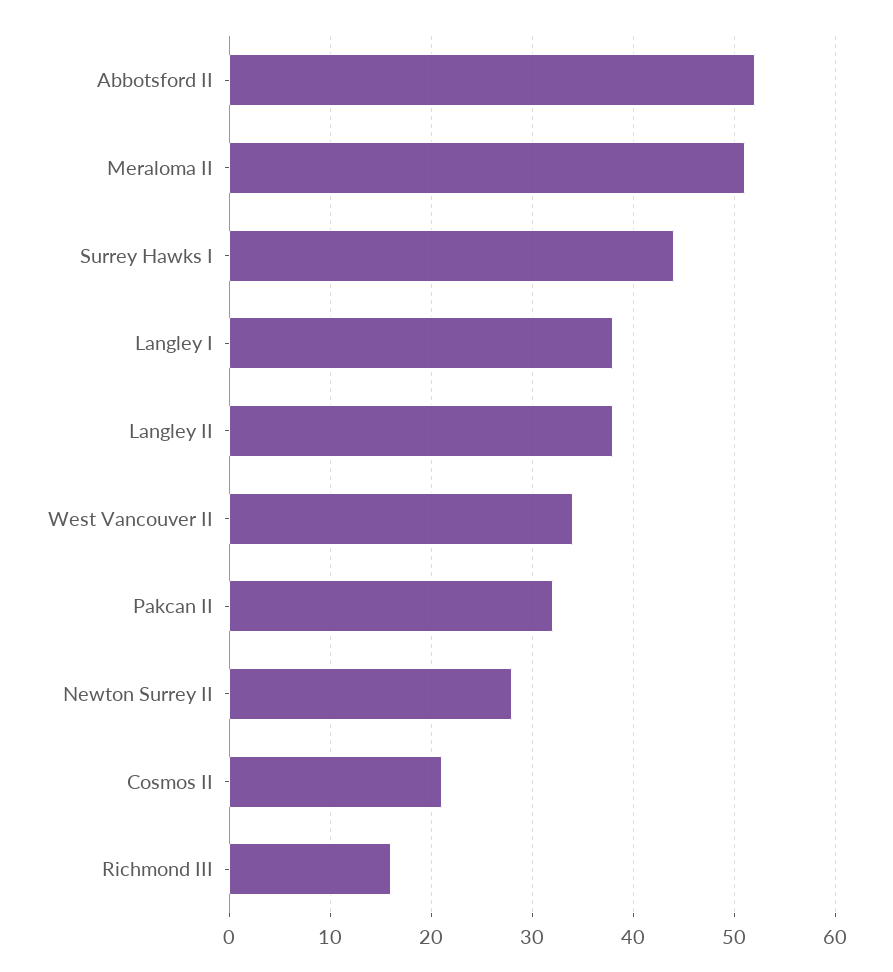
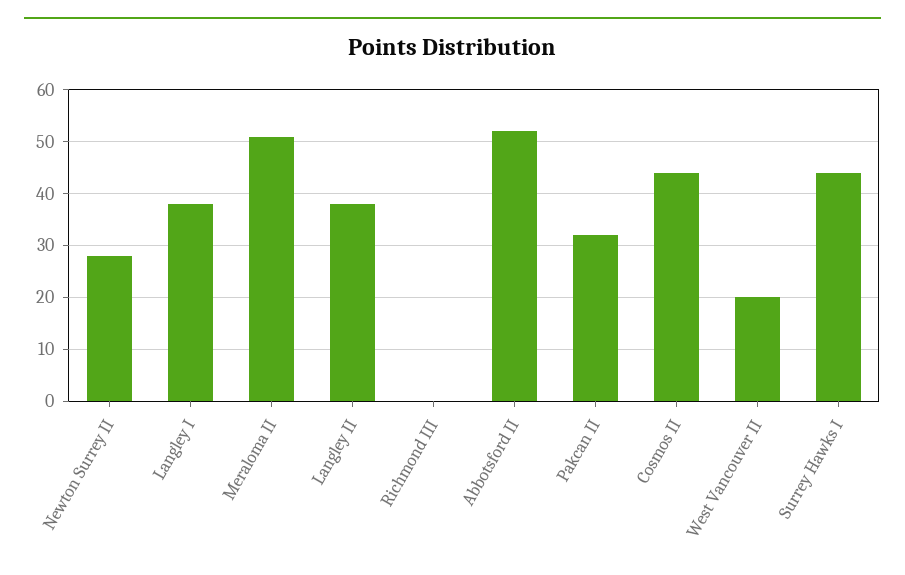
West Vancouver II: 34 -> 20
Cosmos II: 21 -> 45
Richmond III: 16 -> 0

